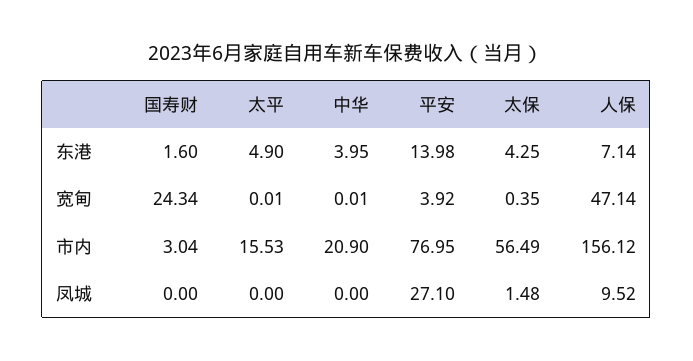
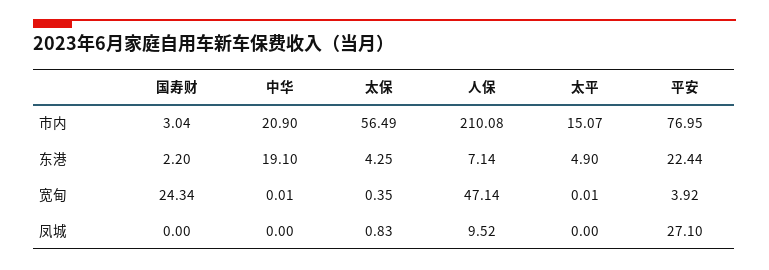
国寿财, 东港: 1.6 -> 2.2
中华, 东港: 3.95 -> 19.1
平安, 东港: 13.98 -> 22.44
太平, 市内: 15.53 -> 15.07
人保, 市内: 156.12 -> 210.08
太保, 凤城: 1.48 -> 0.83

